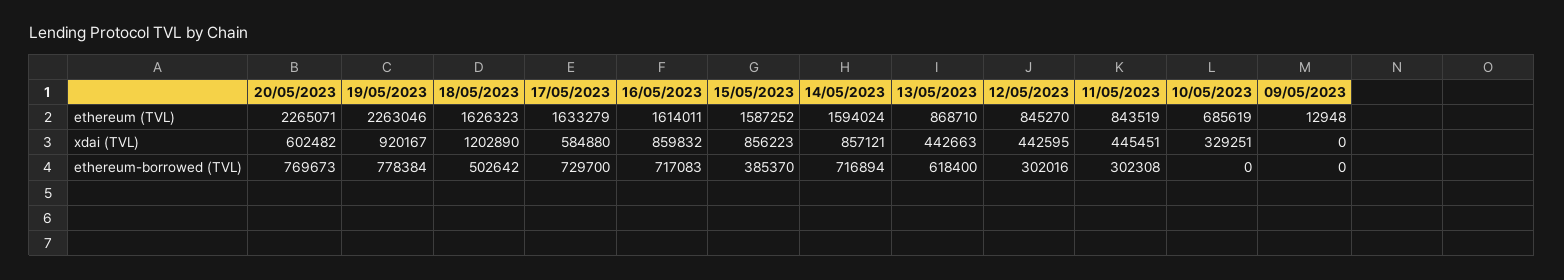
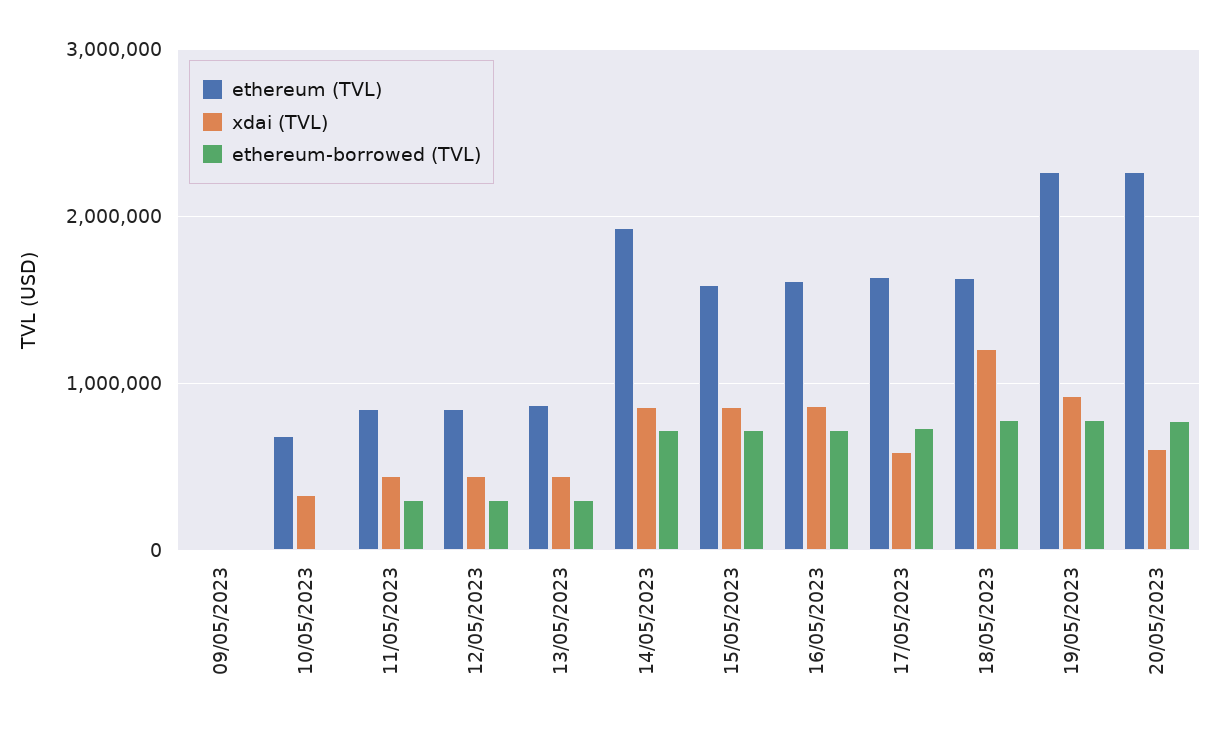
ethereum (TVL), 14/05/2023: 1594024 -> 1900000
ethereum-borrowed (TVL), 18/05/2023: 502642 -> 800000
ethereum-borrowed (TVL), 15/05/2023: 385370 -> 700000
ethereum-borrowed (TVL), 13/05/2023: 618400 -> 300000

